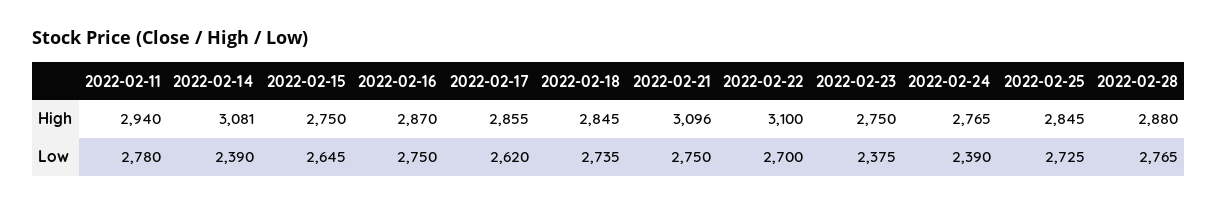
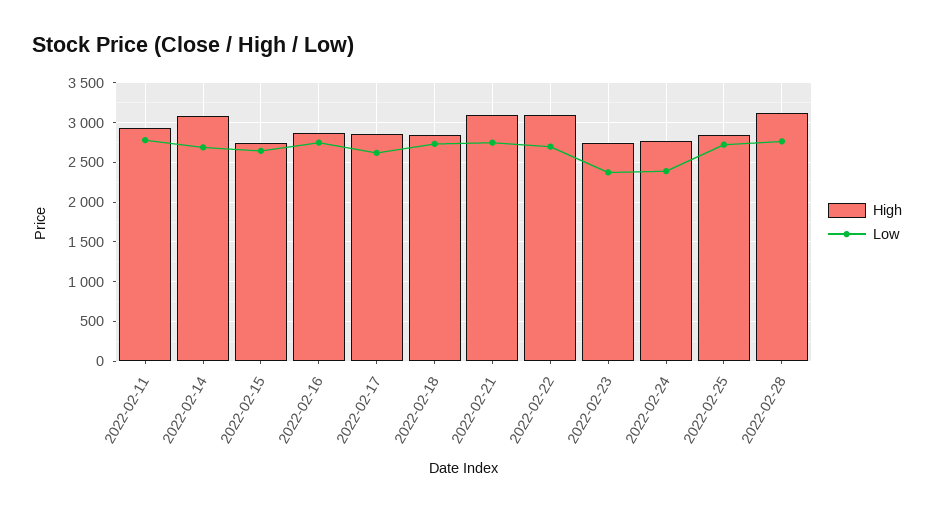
High, 2022-02-28: 2880 -> 3100
Low, 2022-02-14: 2390 -> 2700

